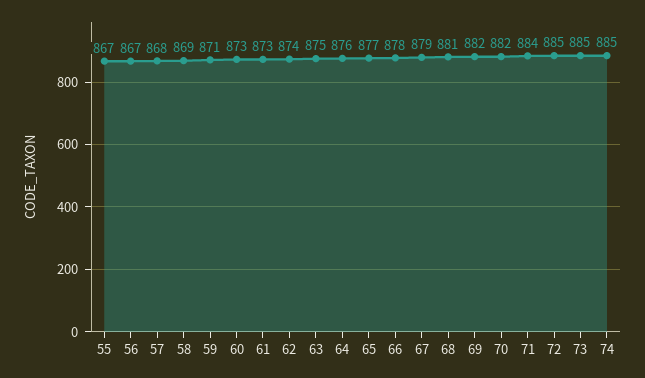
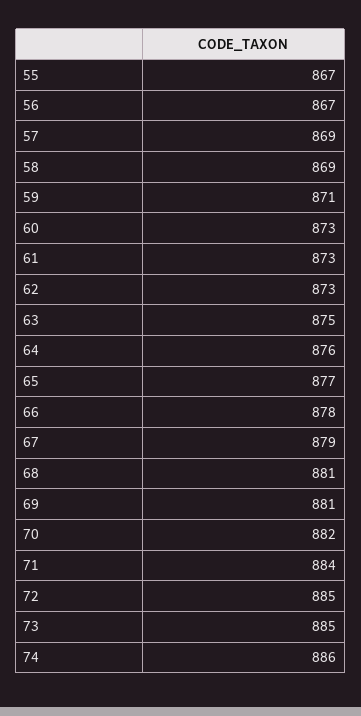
57: 868 -> 869
62: 874 -> 873
69: 882 -> 881
74: 885 -> 886

